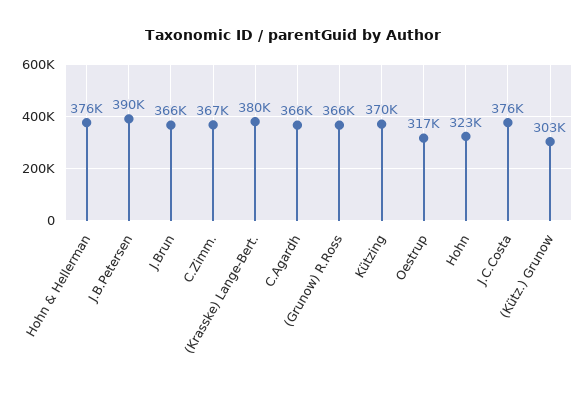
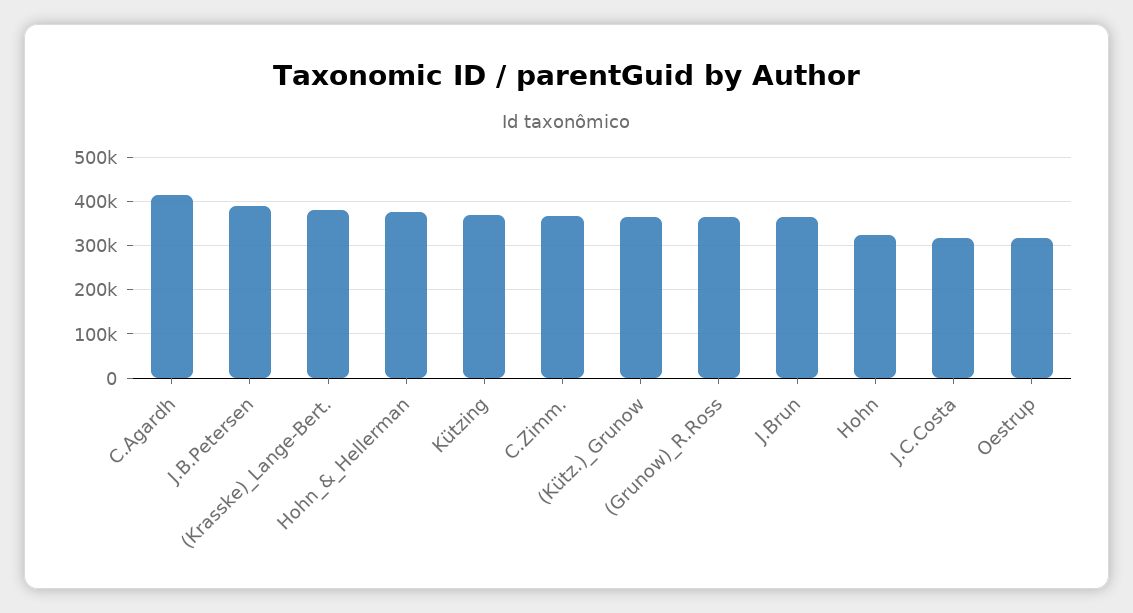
C.Agardh: 366000 -> 420000
J.C.Costa: 376000 -> 320000
(Kütz.) Grunow: 303000 -> 360000

